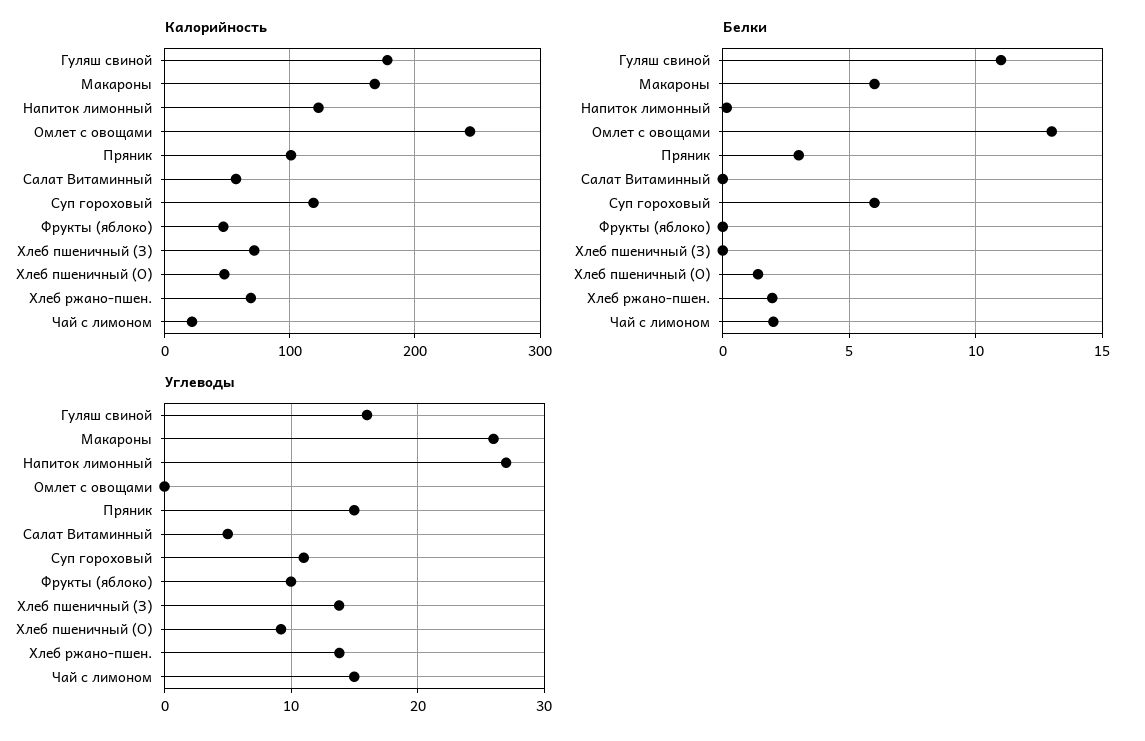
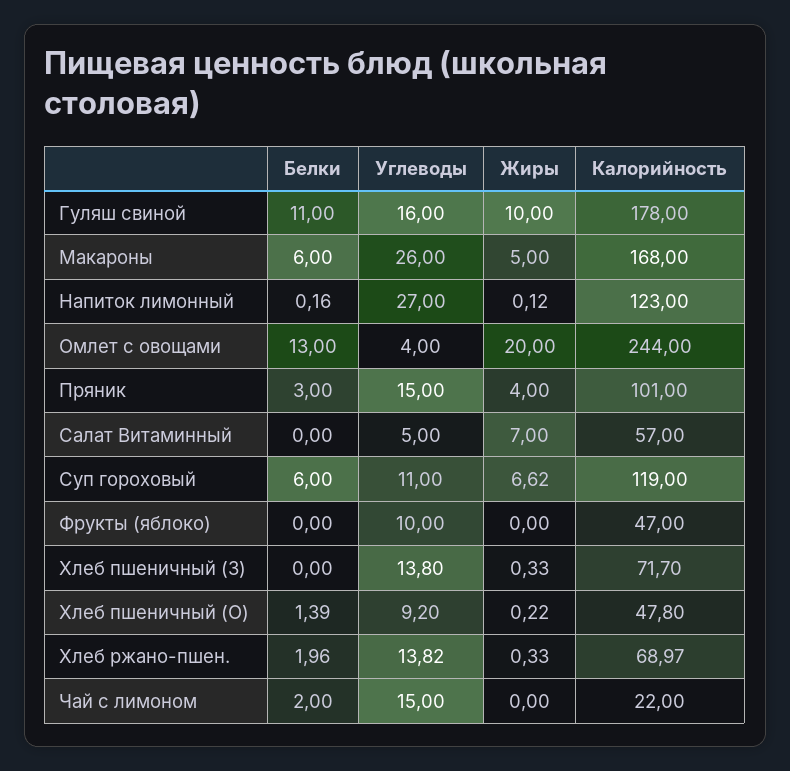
Углеводы, Омлет с овощами: 0 -> 4
Жиры, Гуляш свиной: none -> 10
Жиры, Макароны: none -> 5
Жиры, Напиток лимонный: none -> 0.12
Жиры, Омлет с овощами: none -> 20
Жиры, Пряник: none -> 4
Жиры, Салат Витаминный: none -> 7
Жиры, Суп гороховый: none -> 6.62
Жиры, Фрукты (яблоко): none -> 0
Жиры, Хлеб пшеничный (З): none -> 0.33
Жиры, Хлеб пшеничный (О): none -> 0.22
Жиры, Хлеб ржано-пшен.: none -> 0.33
Жиры, Чай с лимоном: none -> 0

